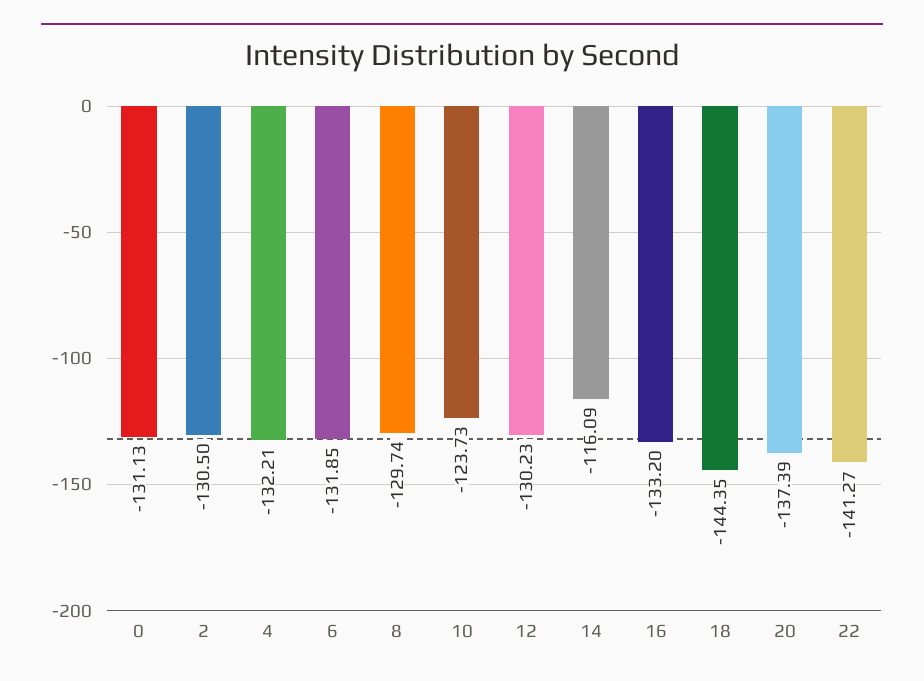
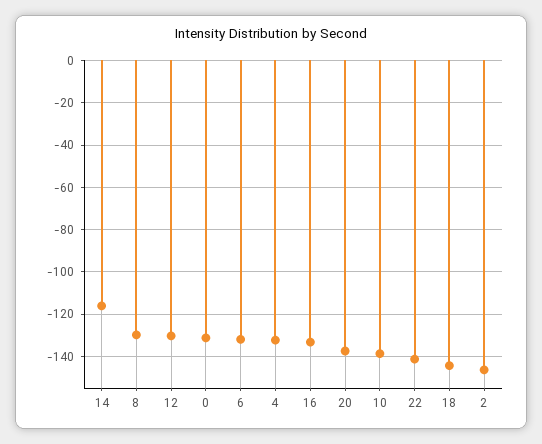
2: -130.5 -> -145
10: -123.73 -> -140

